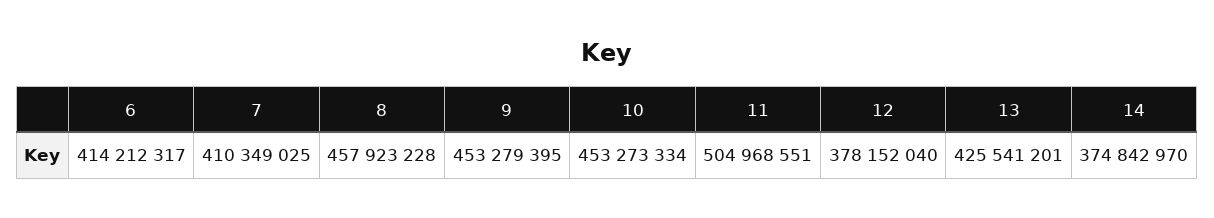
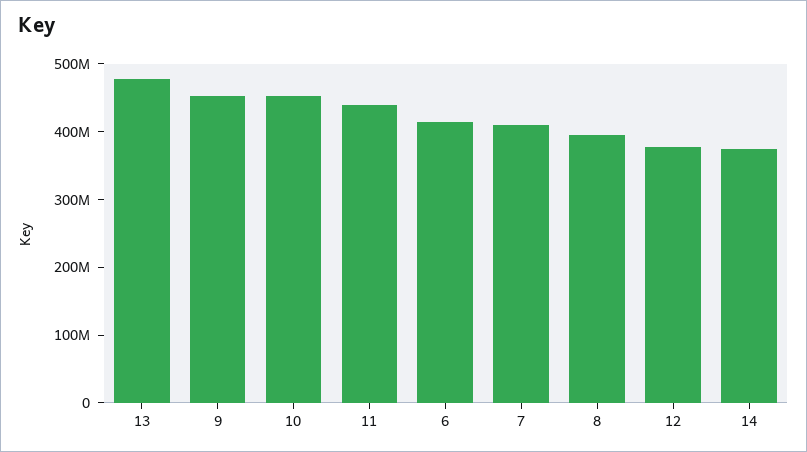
8: 457923228 -> 400000000
11: 504968551 -> 440000000
13: 425541201 -> 480000000

